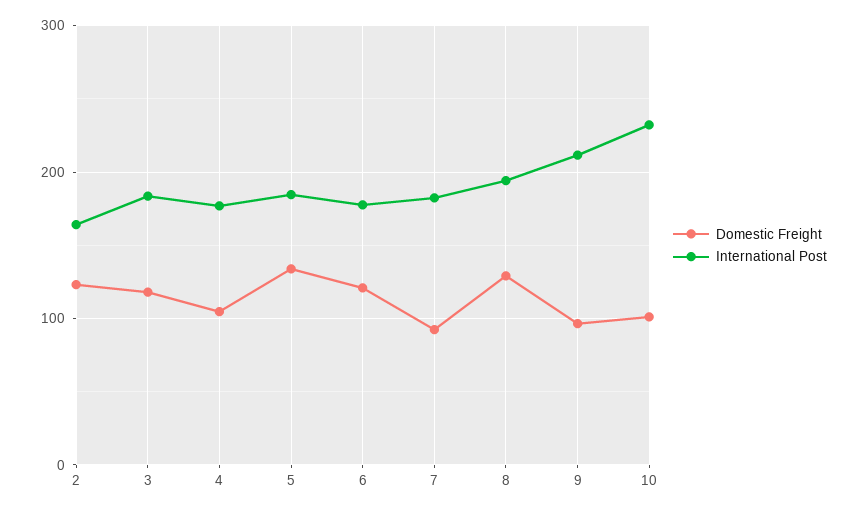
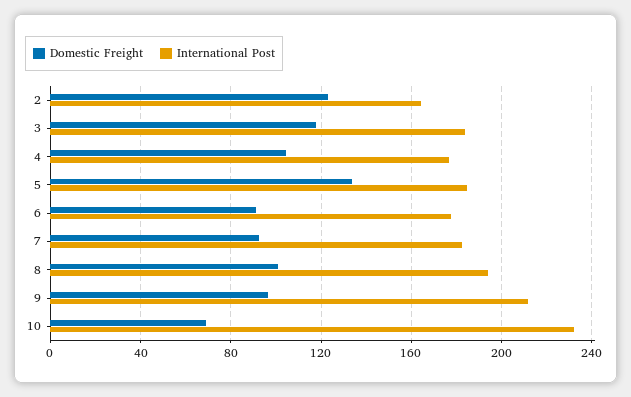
Domestic Freight, 6: 120 -> 90
Domestic Freight, 8: 130 -> 100
Domestic Freight, 10: 100 -> 70

